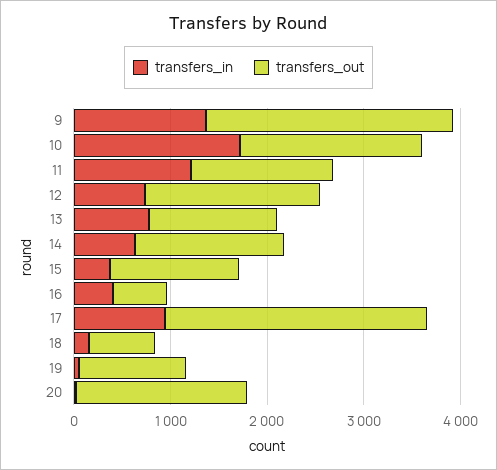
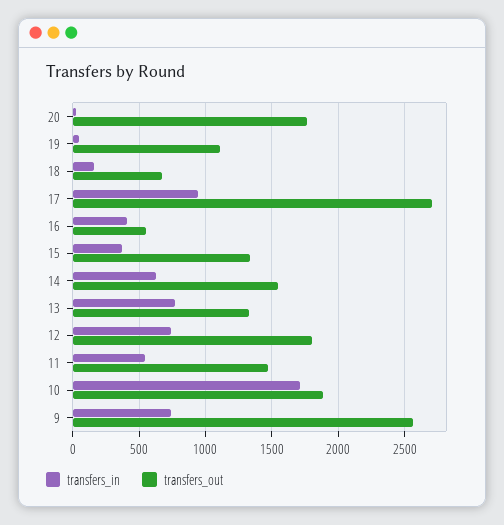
transfers_in, 9: 1400 -> 750
transfers_in, 11: 1200 -> 550

